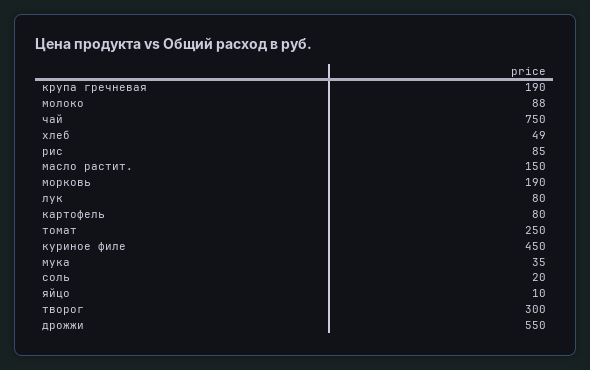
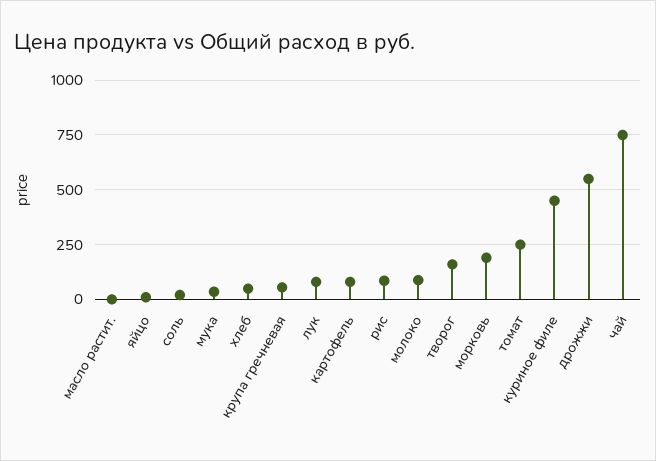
крупа гречневая: 190 -> 50
масло растит.: 150 -> 0
творог: 300 -> 150

